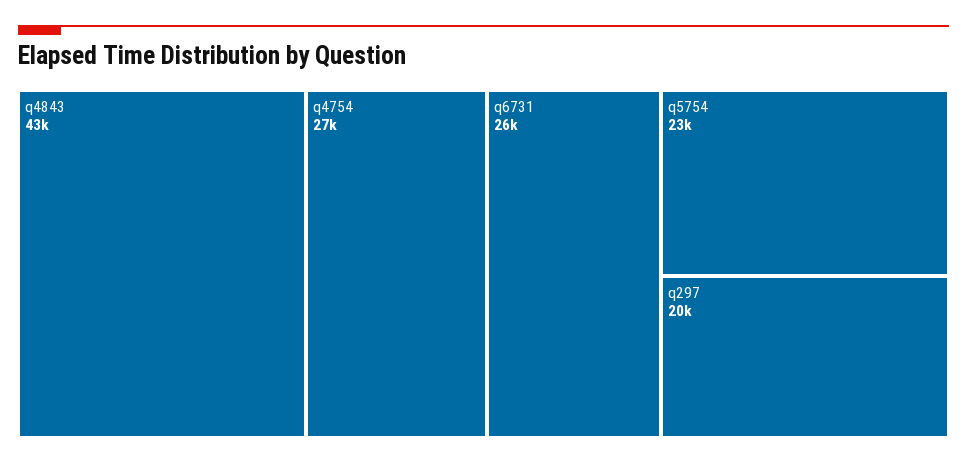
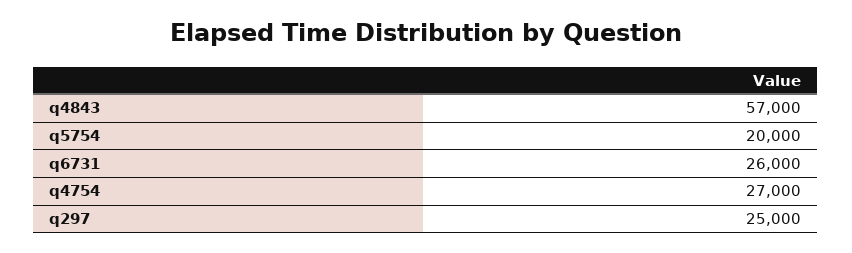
q4843: 43000 -> 57000
q5754: 23000 -> 20000
q297: 20000 -> 25000

